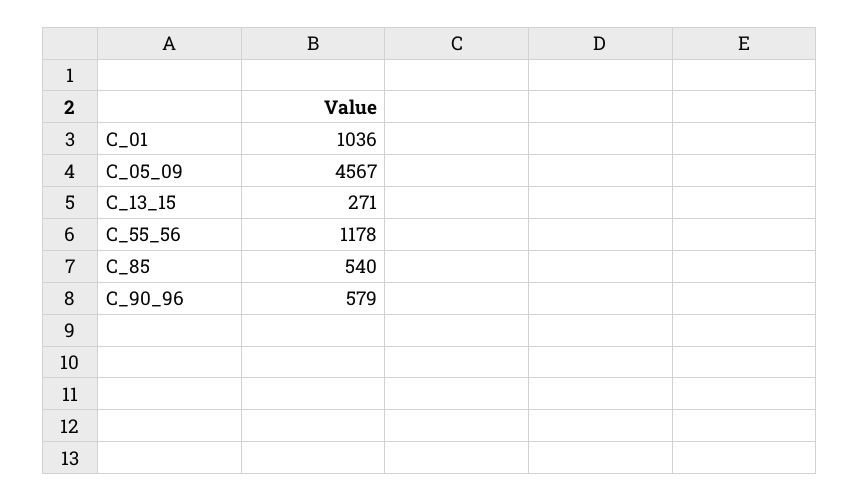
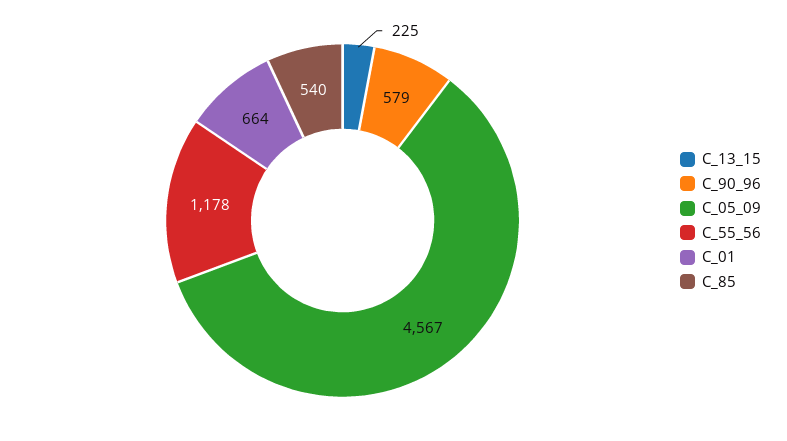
C_01: 1036 -> 664
C_13_15: 271 -> 225

